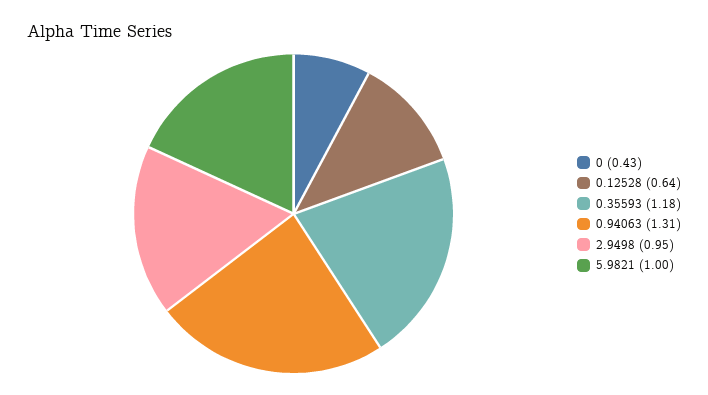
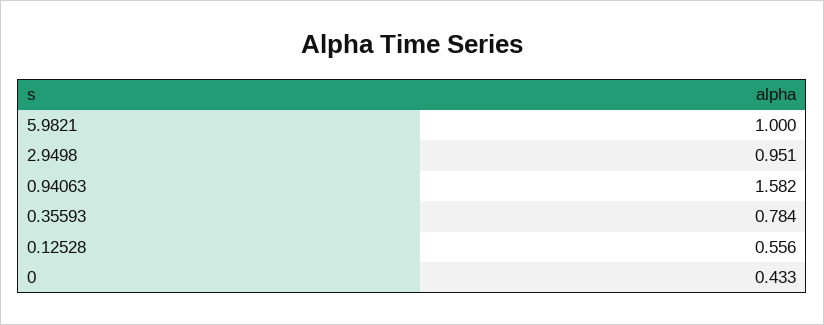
0.12528: 0.64 -> 0.556
0.35593: 1.18 -> 0.784
0.94063: 1.31 -> 1.582

